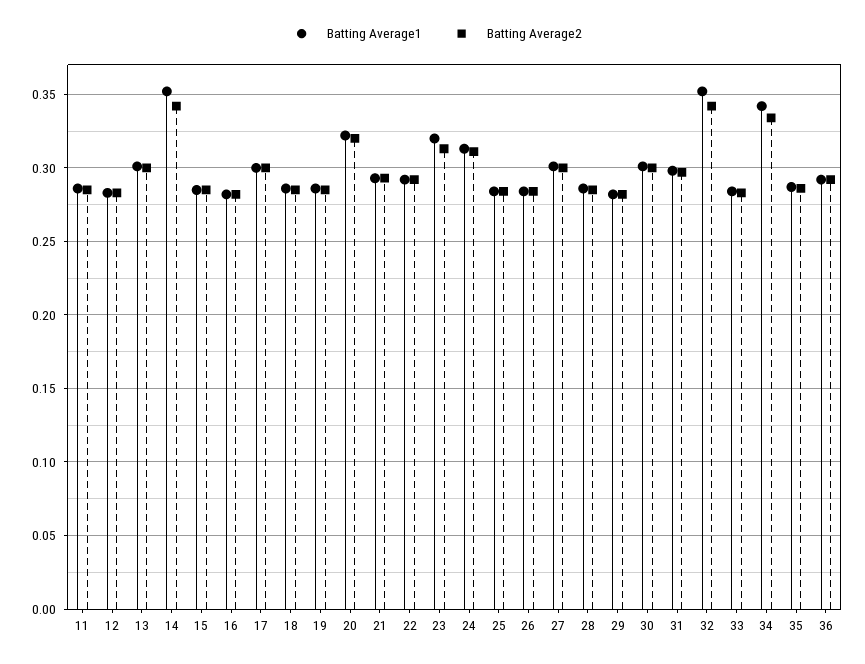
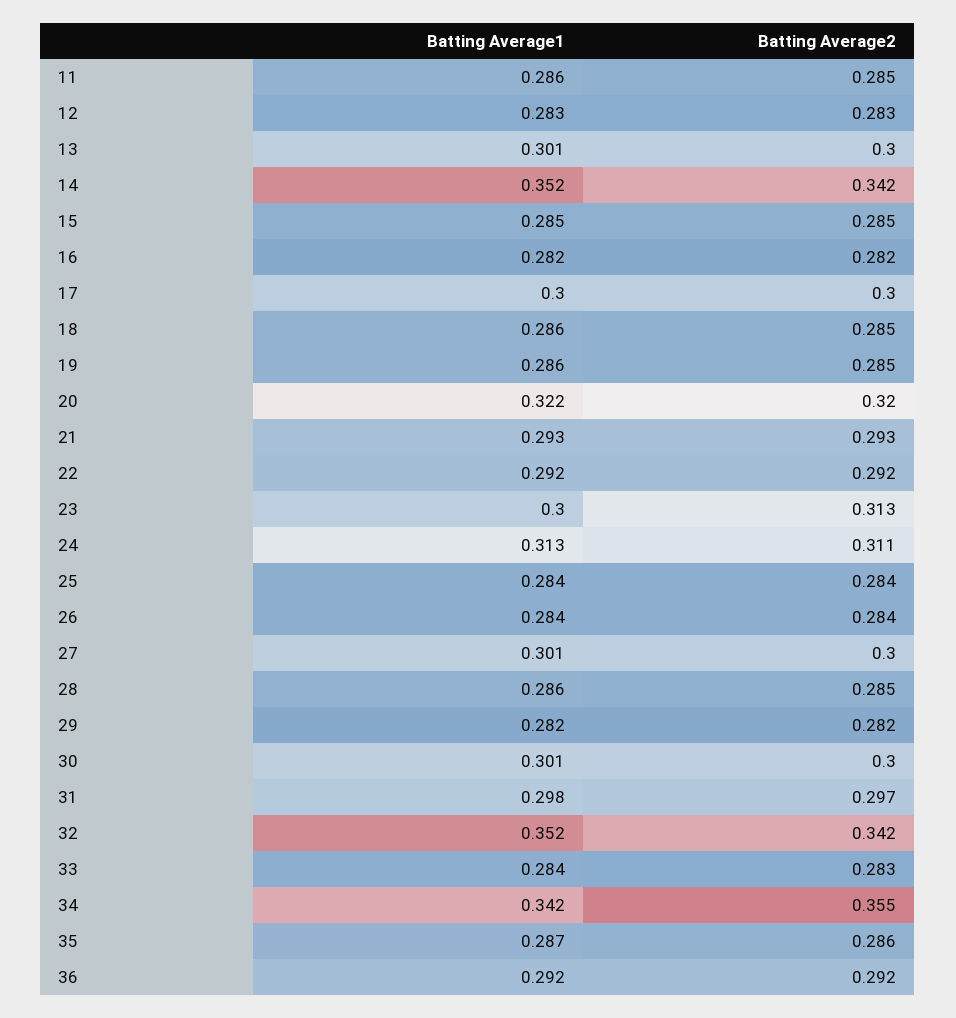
Batting Average1, 23: 0.32 -> 0.3
Batting Average2, 34: 0.335 -> 0.355

